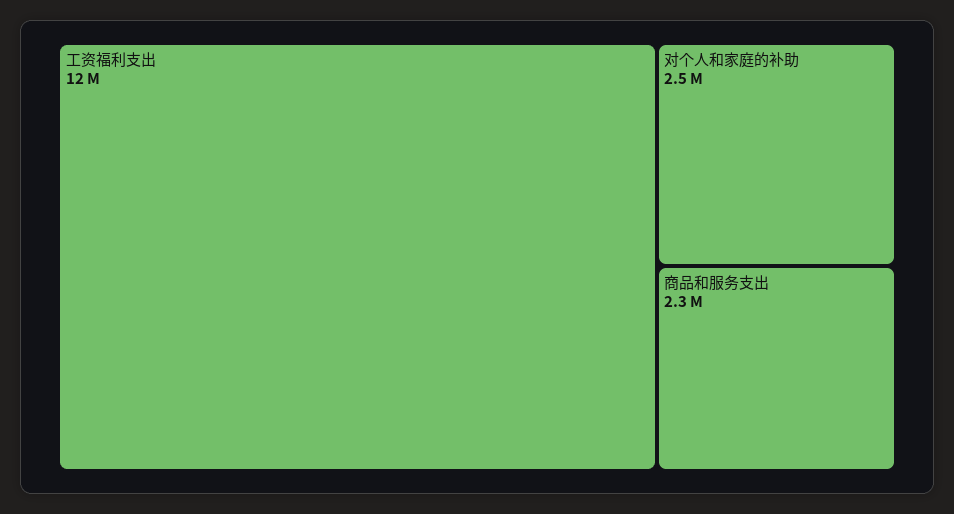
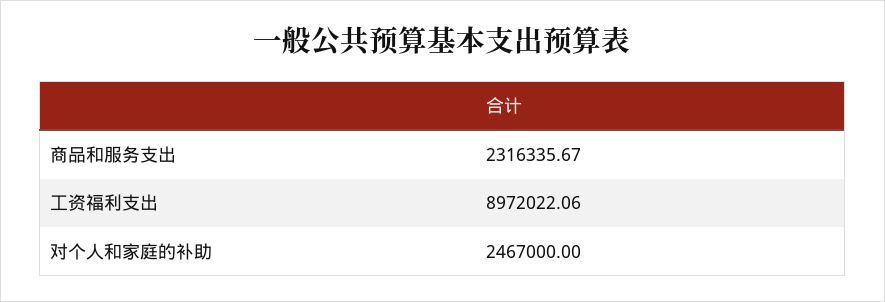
工资福利支出: 12000000 -> 8972022.06

